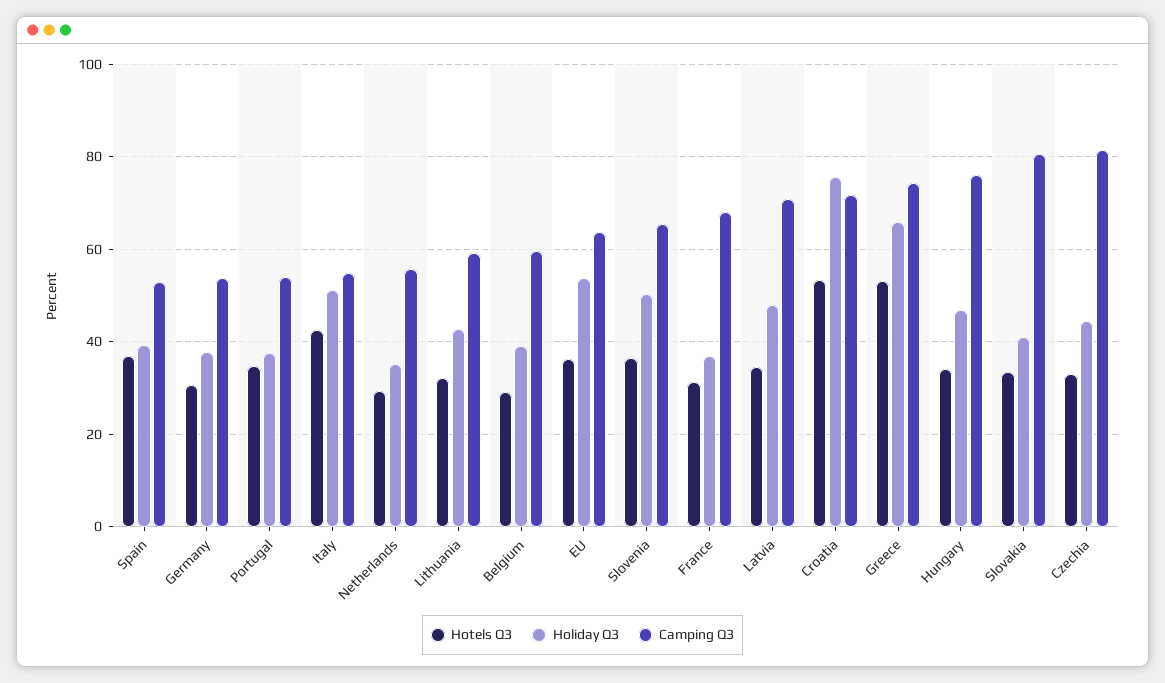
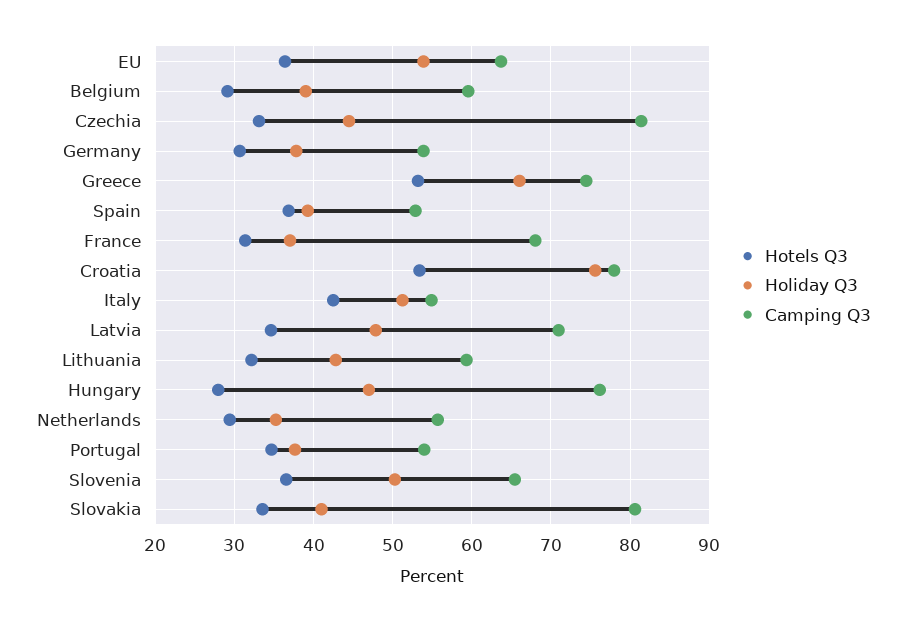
Camping Q3, Croatia: 72 -> 78
Hotels Q3, Hungary: 34 -> 28

